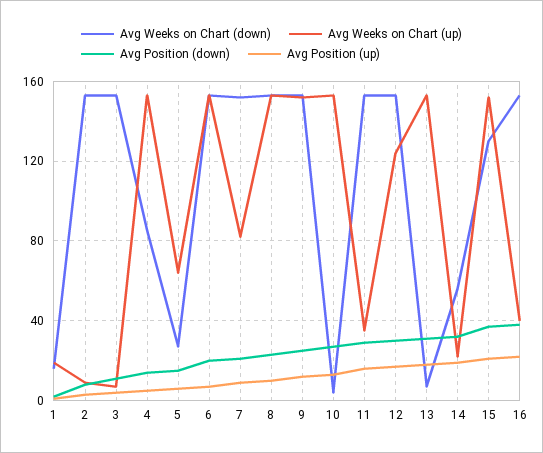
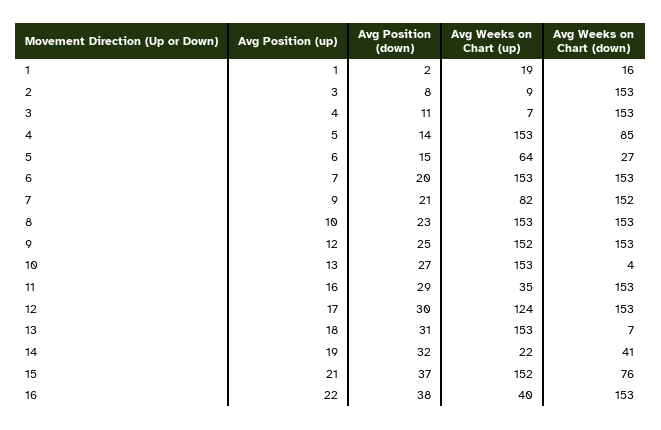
Avg Weeks on Chart (down), 14: 55 -> 41
Avg Weeks on Chart (down), 15: 130 -> 76

